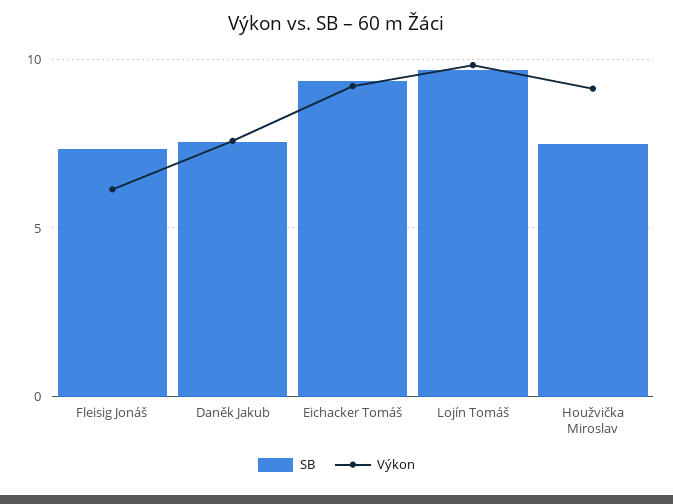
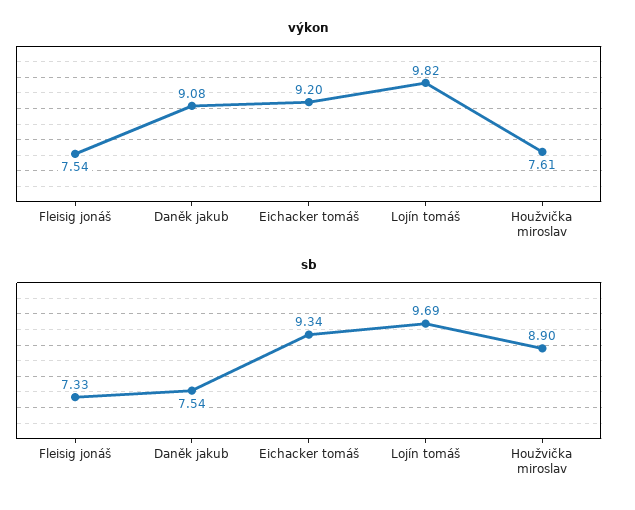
Výkon, Fleisig Jonáš: 6 -> 7.54
Výkon, Daněk Jakub: 7.5 -> 9.08
SB, Houžvička Miroslav: 7.5 -> 8.9
Výkon, Houžvička Miroslav: 9 -> 7.61

